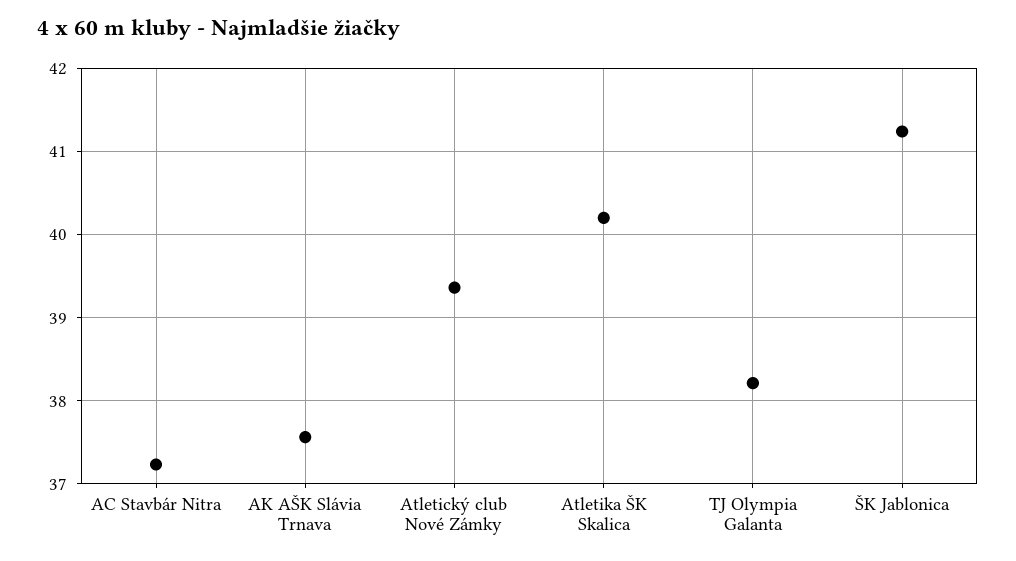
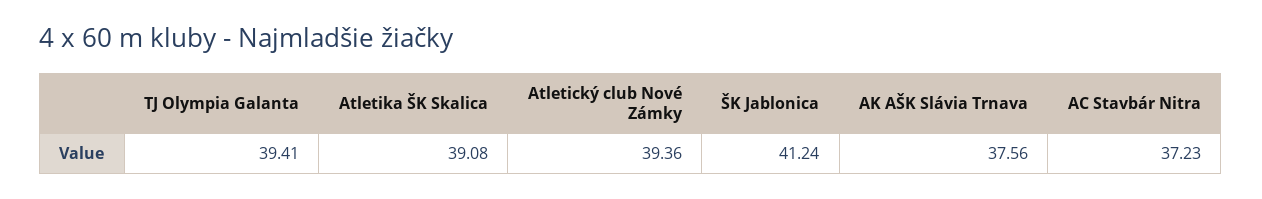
Atletika ŠK Skalica: 40.2 -> 39.08
TJ Olympia Galanta: 38.2 -> 39.41

